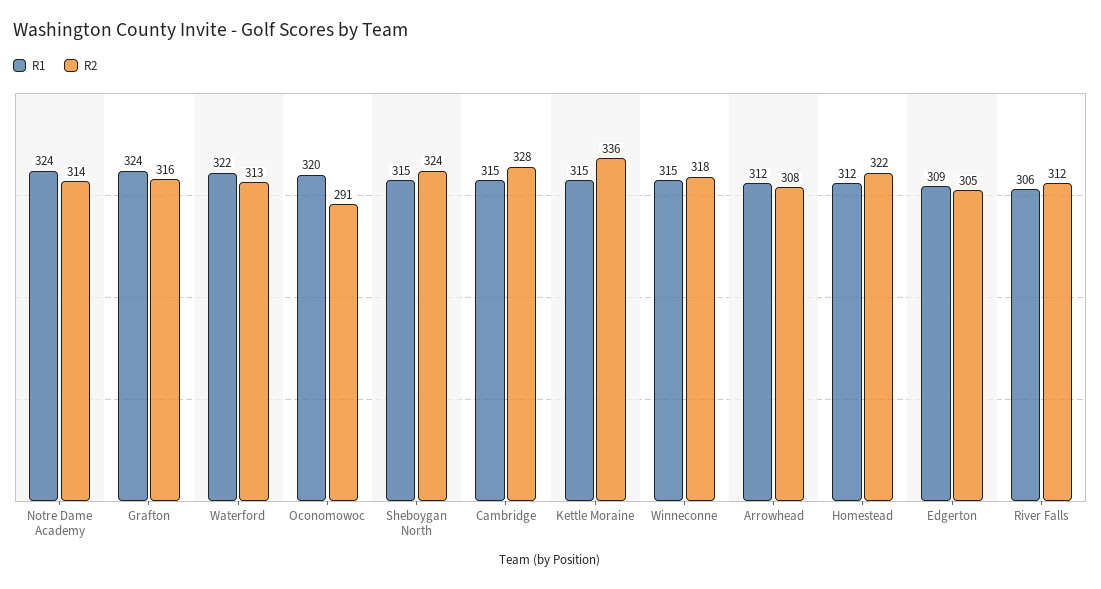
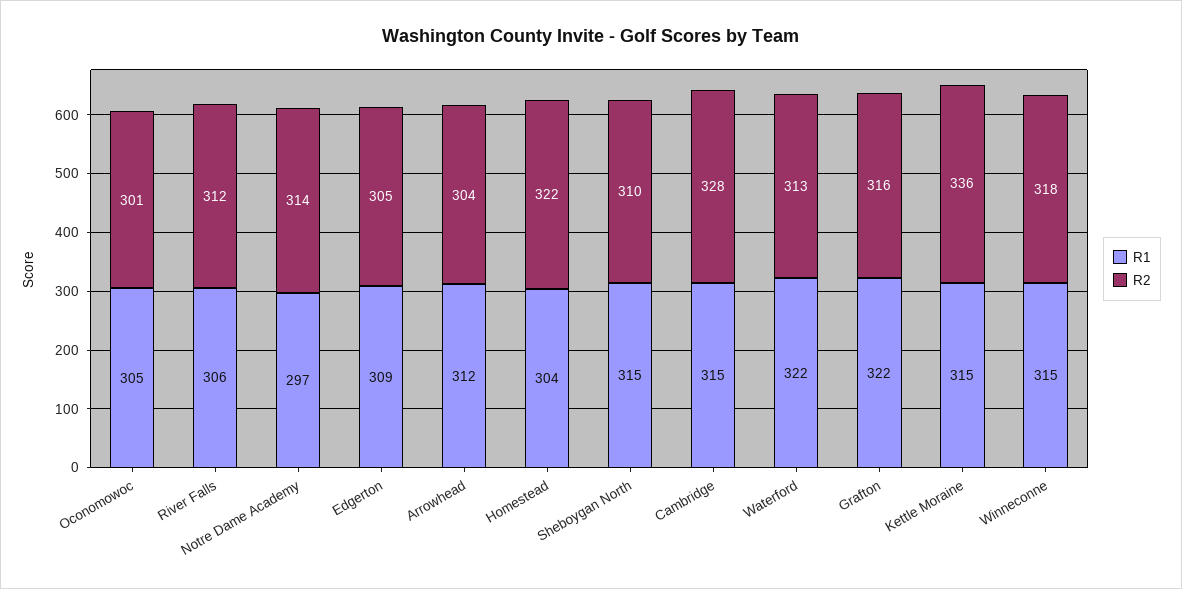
R1, Notre Dame Academy: 324 -> 297
R1, Grafton: 324 -> 322
R1, Oconomowoc: 320 -> 305
R2, Oconomowoc: 291 -> 301
R2, Sheboygan North: 324 -> 310
R2, Arrowhead: 308 -> 304
R1, Homestead: 312 -> 304

